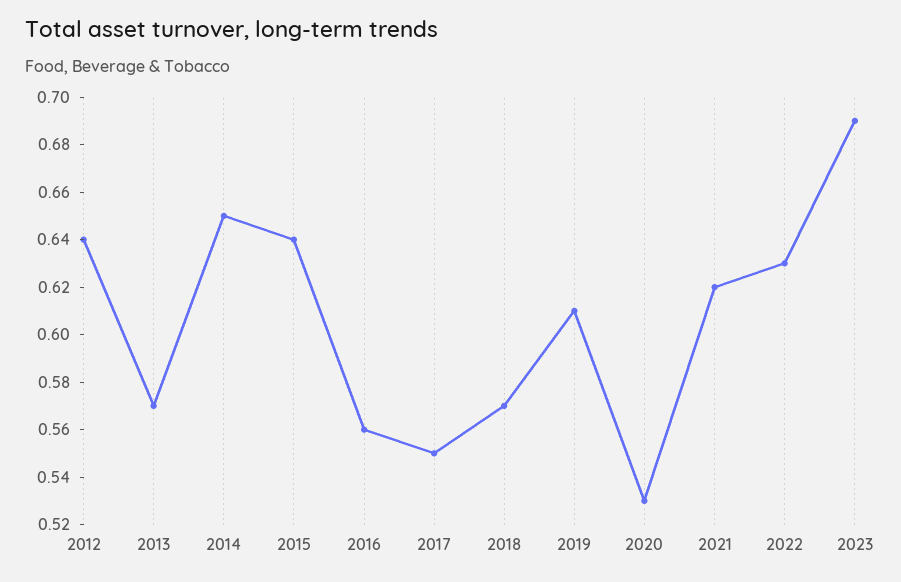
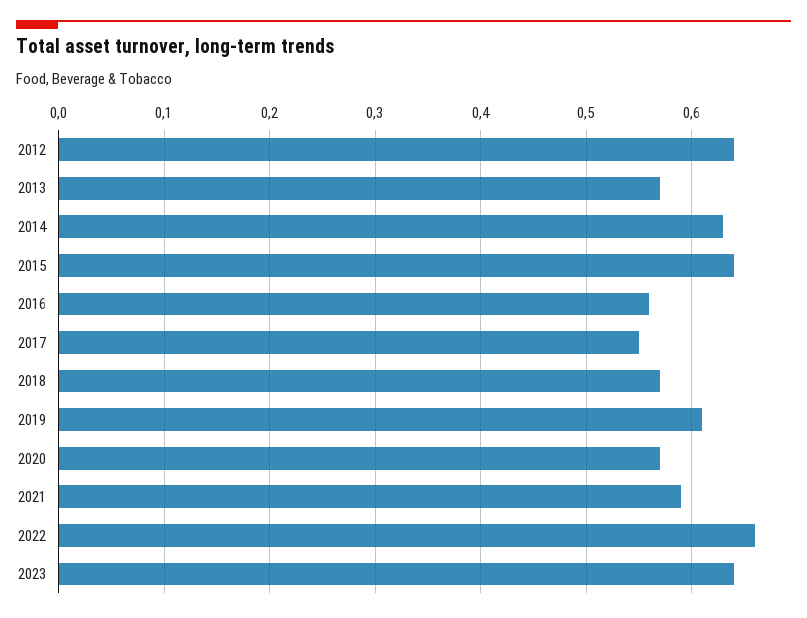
2014: 0.65 -> 0.63
2020: 0.53 -> 0.57
2021: 0.62 -> 0.59
2022: 0.63 -> 0.66
2023: 0.69 -> 0.64

